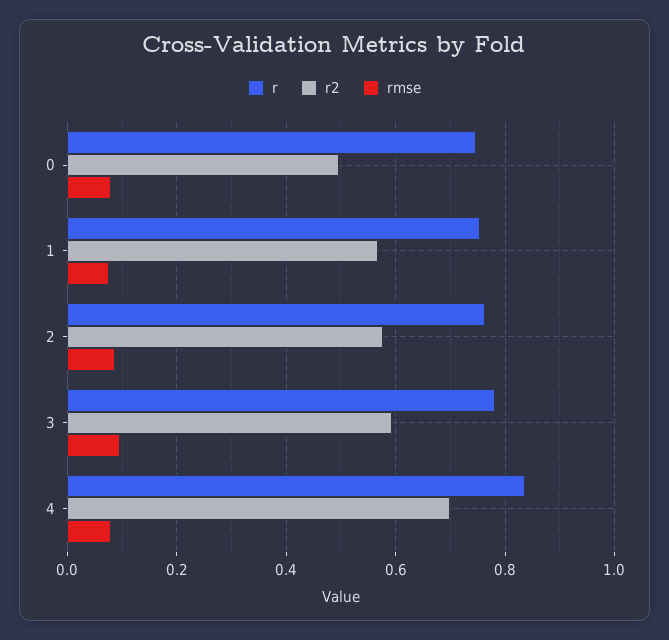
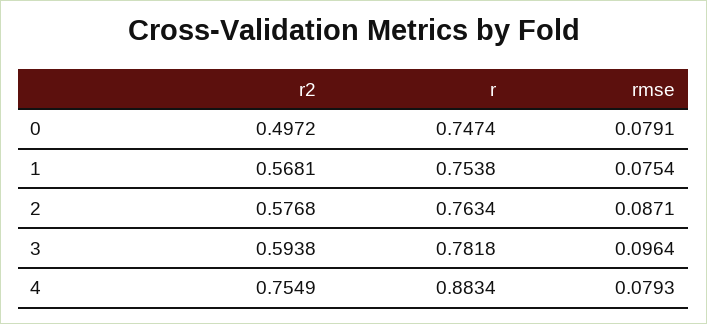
r, 4: 0.84 -> 0.8834
r2, 4: 0.7 -> 0.7549

